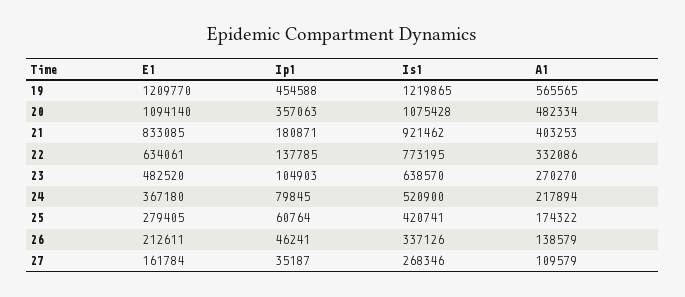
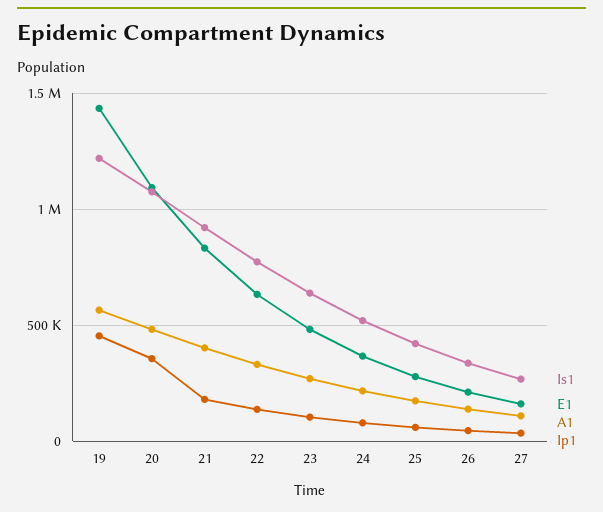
E1, 19: 1209770 -> 1450000

